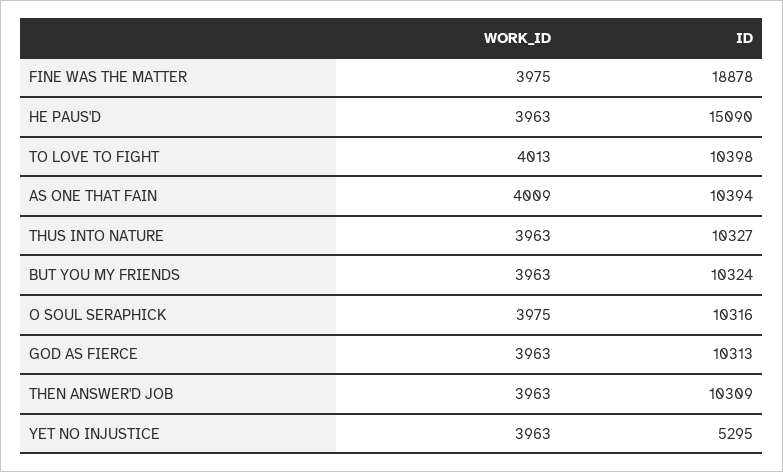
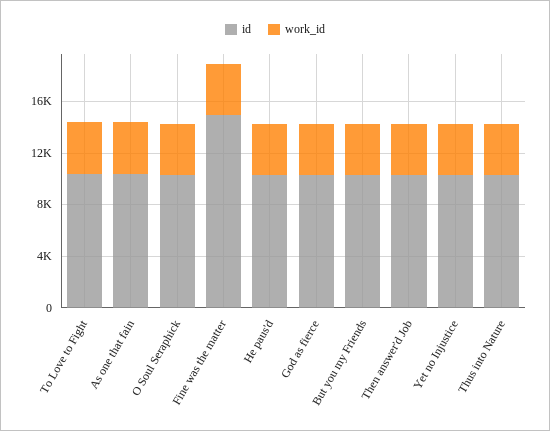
ID, FINE WAS THE MATTER: 18878 -> 15000
ID, HE PAUS'D: 15090 -> 10000
ID, YET NO INJUSTICE: 5295 -> 10000

